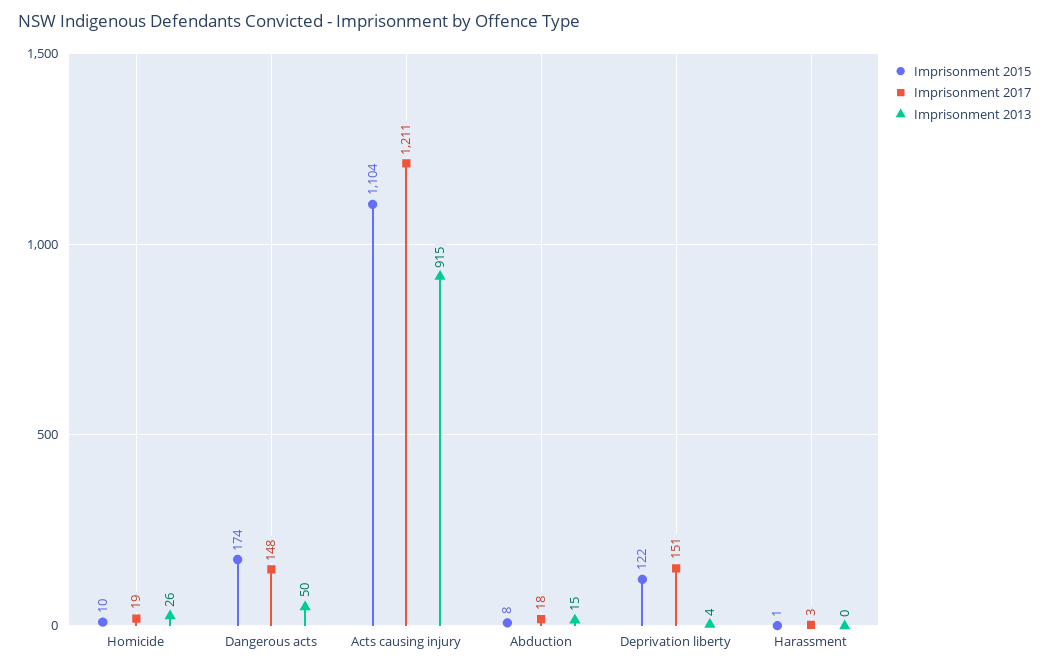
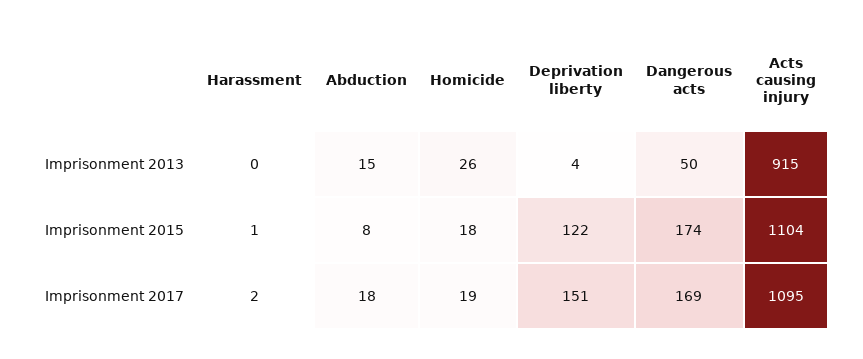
Imprisonment 2015, Homicide: 10 -> 18
Imprisonment 2017, Dangerous acts: 148 -> 169
Imprisonment 2017, Acts causing injury: 1211 -> 1095
Imprisonment 2017, Harassment: 3 -> 2

